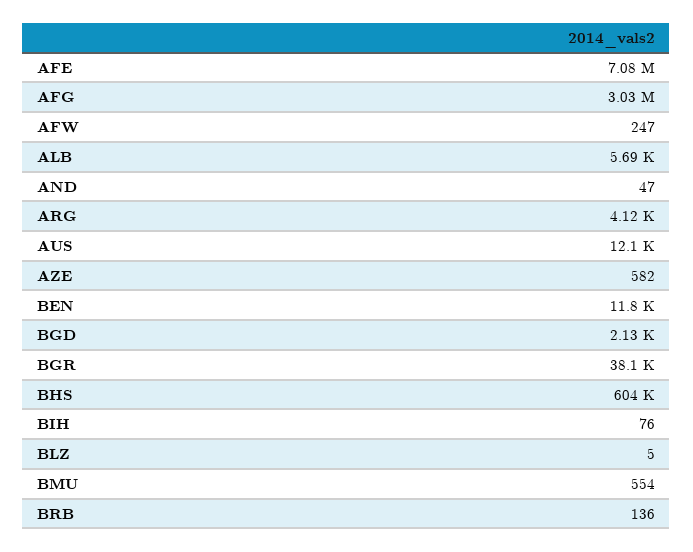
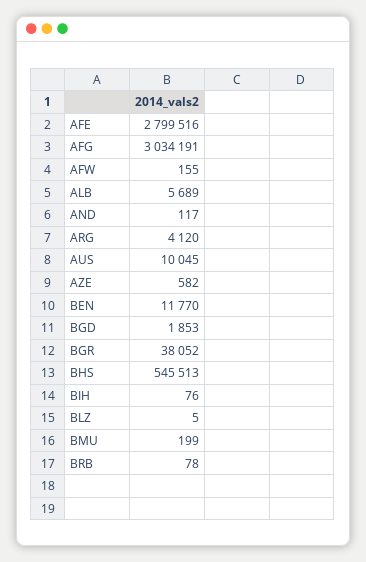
AFE: 7080000 -> 2799516
AFW: 247 -> 155
AND: 47 -> 117
AUS: 12100 -> 10045
BGD: 2130 -> 1853
BHS: 604000 -> 545513
BMU: 554 -> 199
BRB: 136 -> 78

